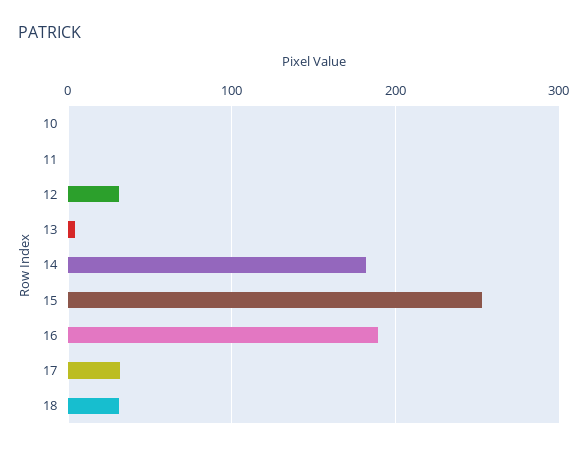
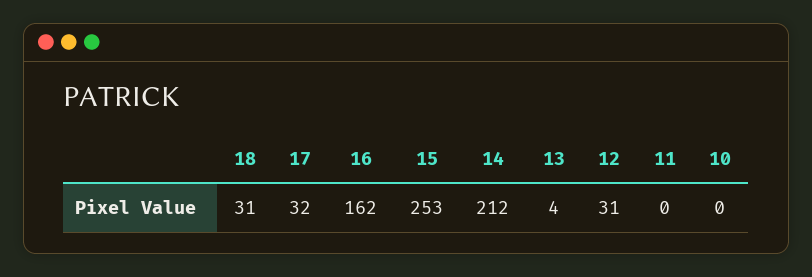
14: 180 -> 212
16: 190 -> 162

